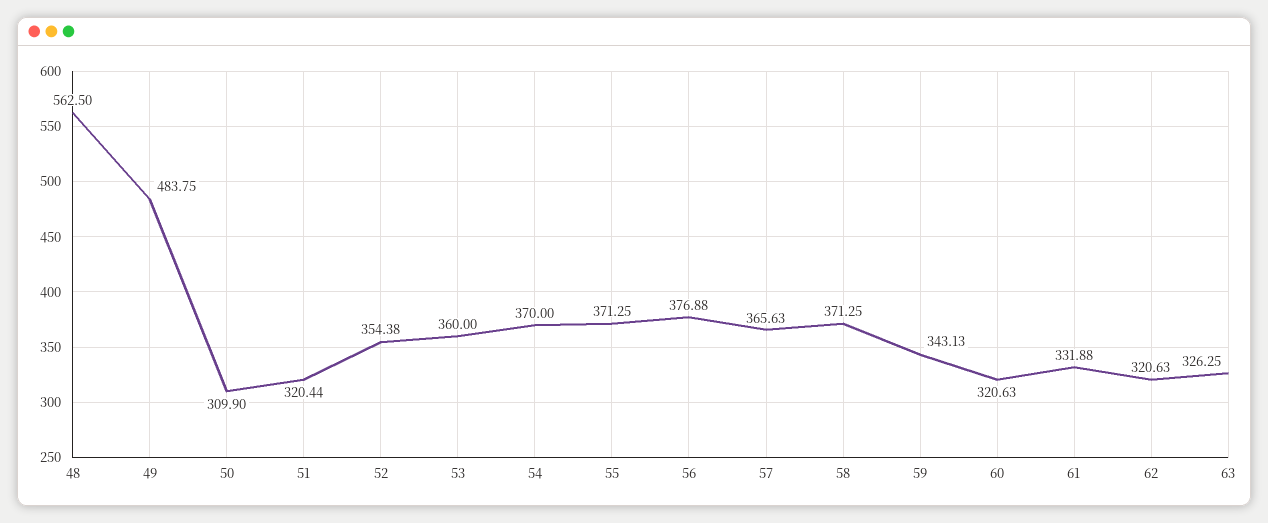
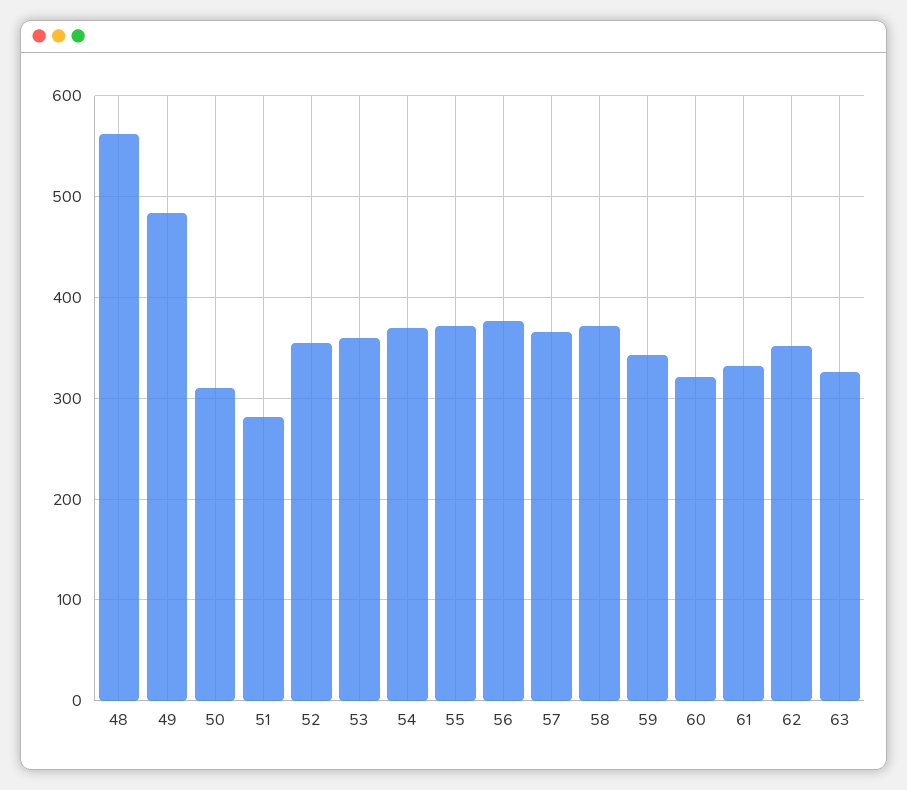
51: 320.44 -> 280
62: 320.63 -> 350

